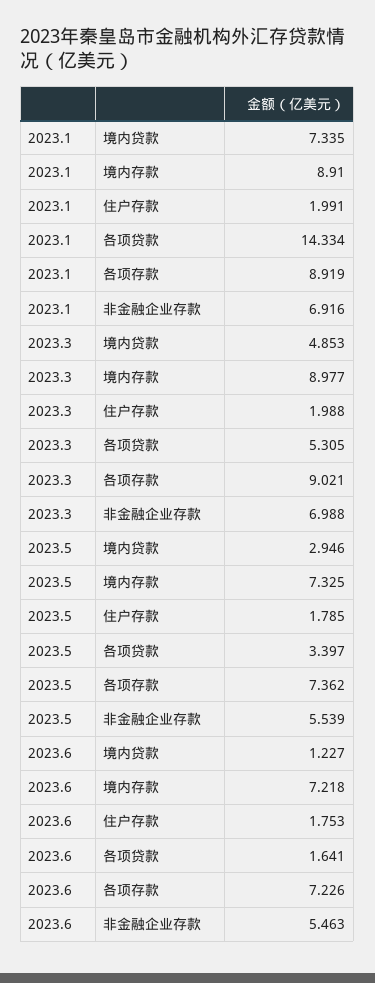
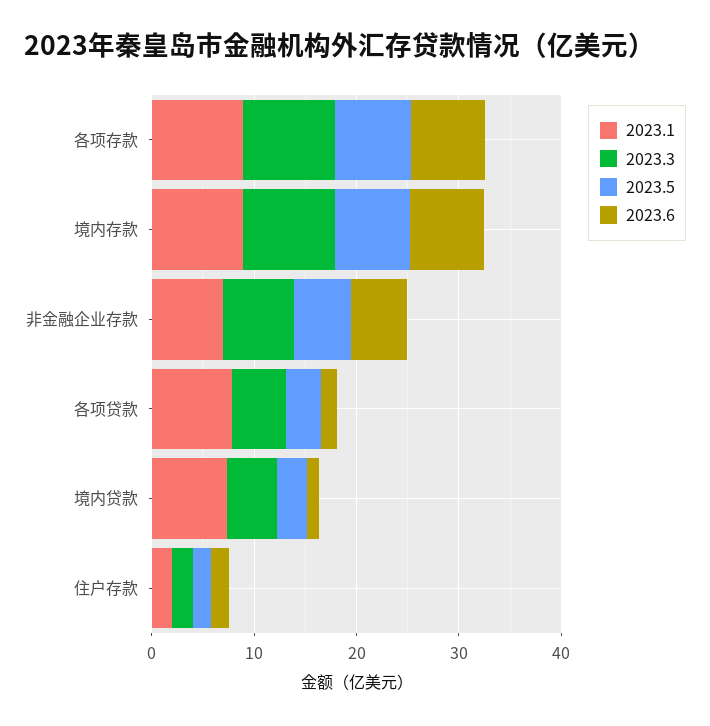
2023.1, 各项贷款: 14.334 -> 8

